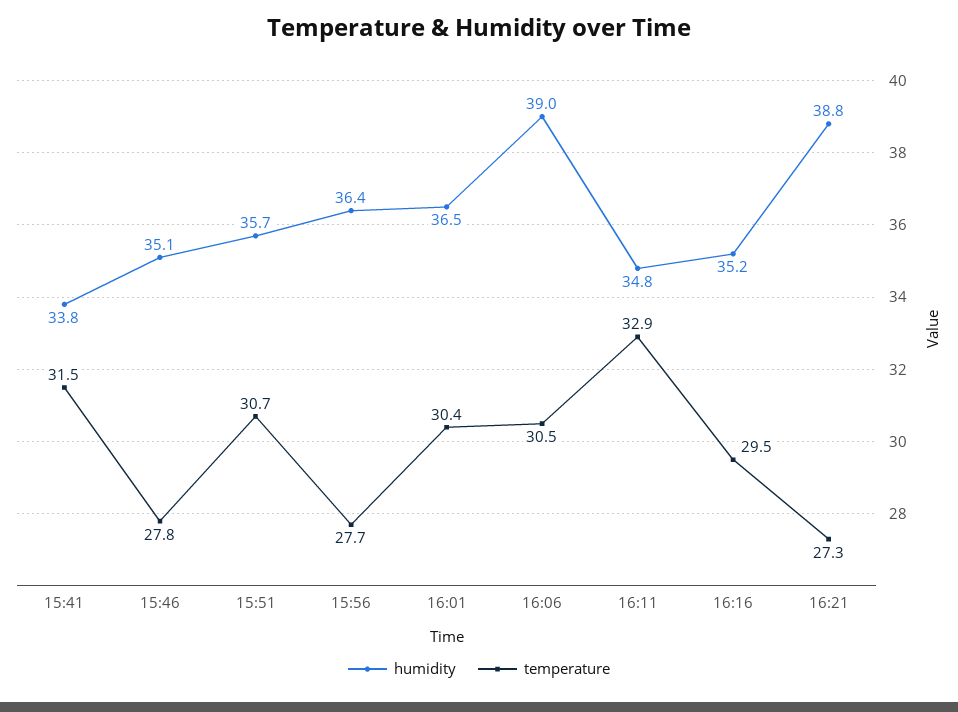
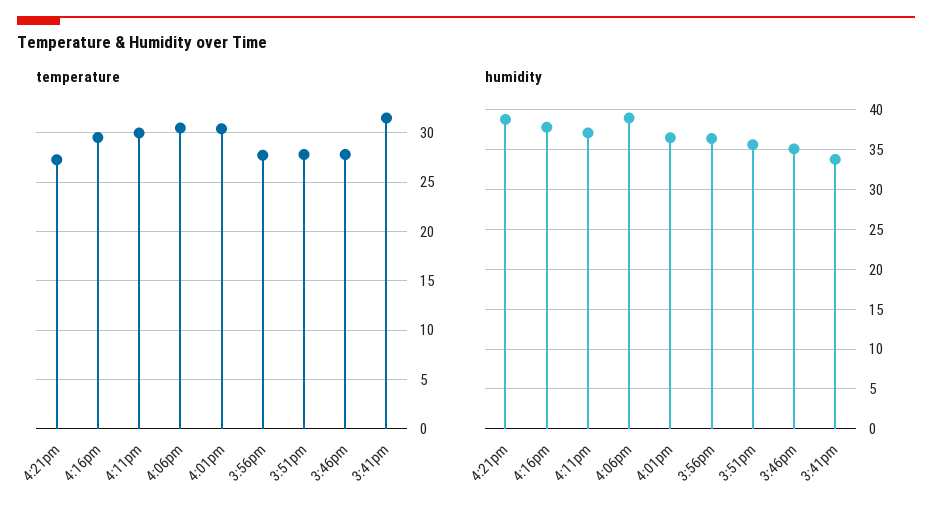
temperature, 15:51: 30.7 -> 28
humidity, 16:11: 34.8 -> 37
temperature, 16:11: 32.9 -> 30
humidity, 16:16: 35.2 -> 38

